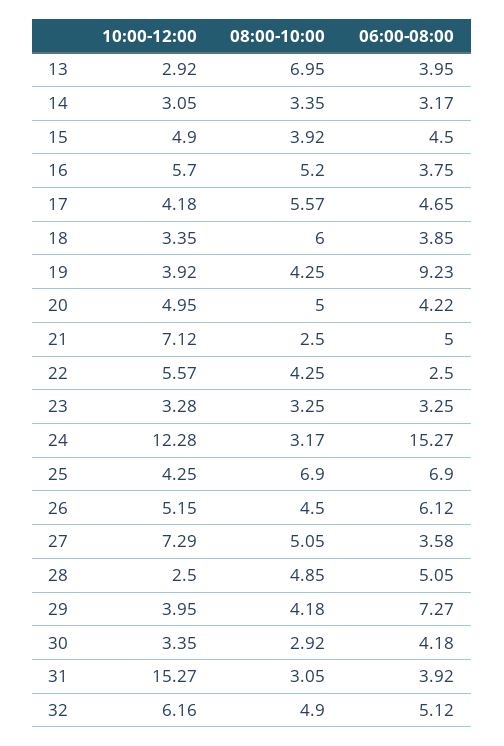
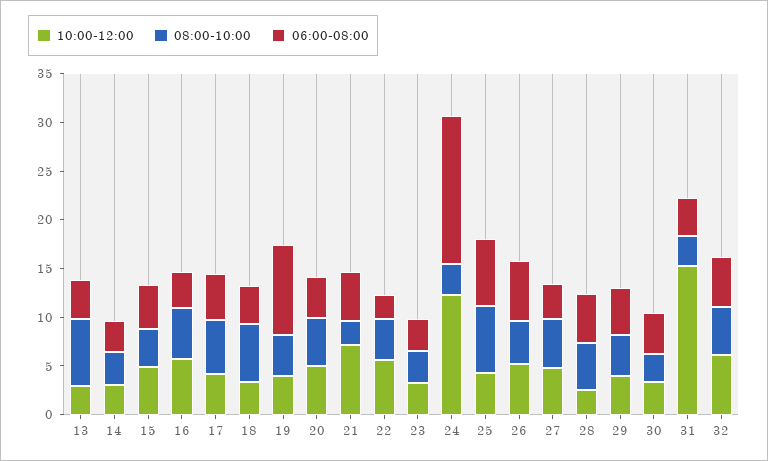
10:00-12:00, 27: 7.29 -> 5
06:00-08:00, 29: 7.27 -> 5

